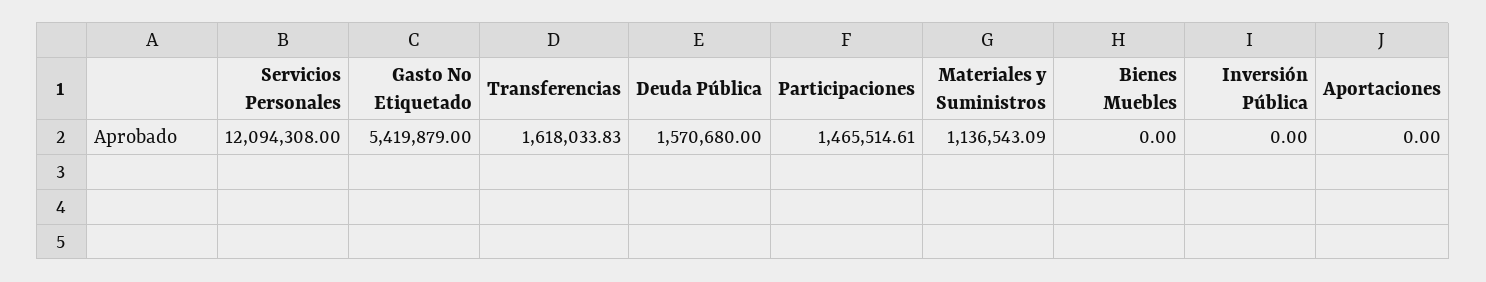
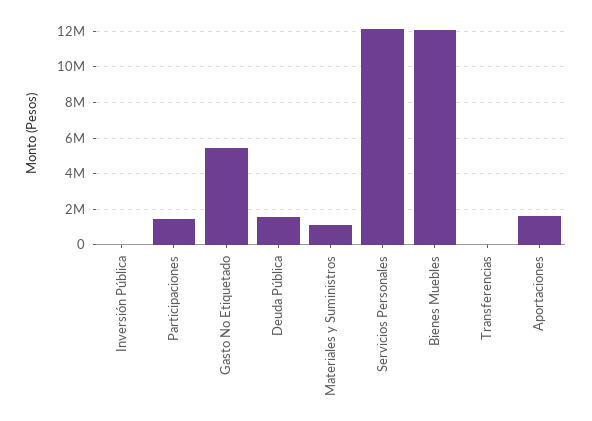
Transferencias: 1618033.83 -> 0
Bienes Muebles: 0 -> 12000000
Aportaciones: 0 -> 1500000

